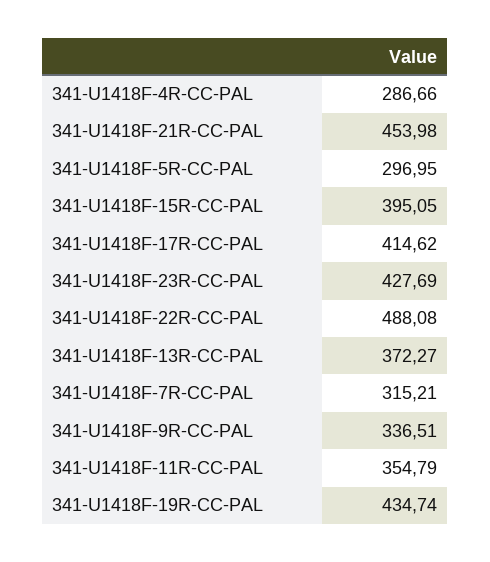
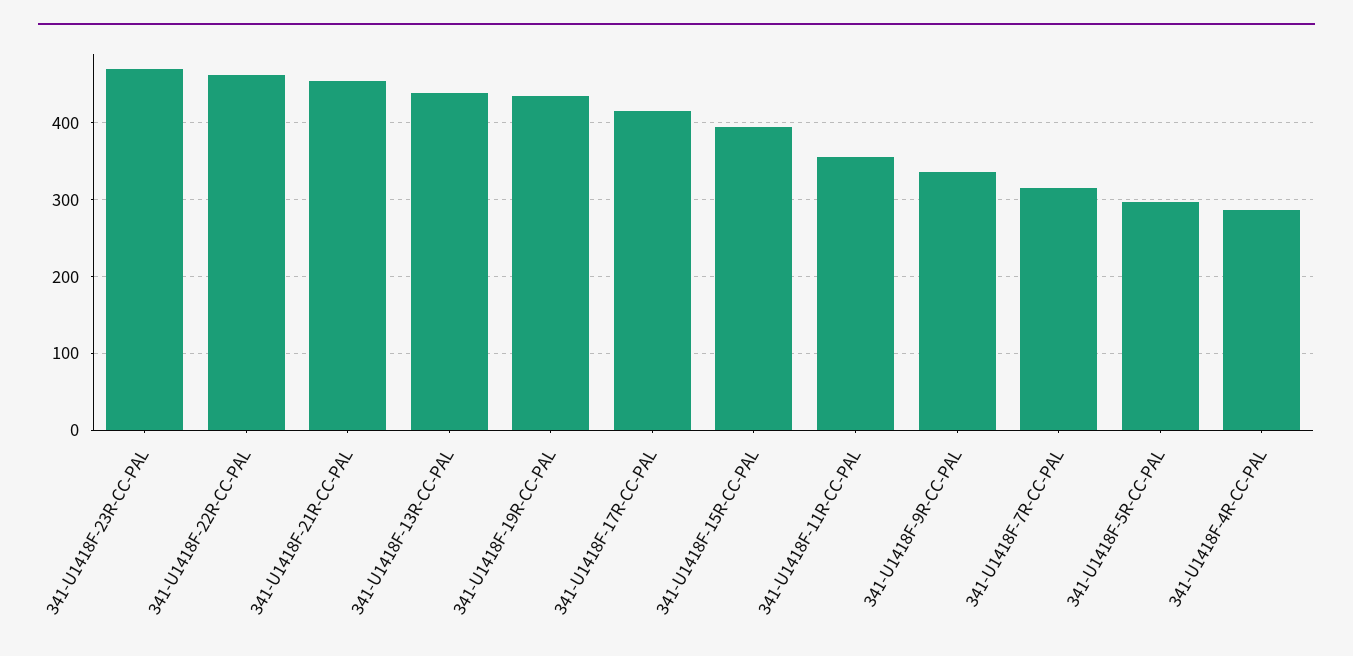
341-U1418F-23R-CC-PAL: 427.69 -> 470
341-U1418F-22R-CC-PAL: 488.08 -> 460
341-U1418F-13R-CC-PAL: 372.27 -> 440

